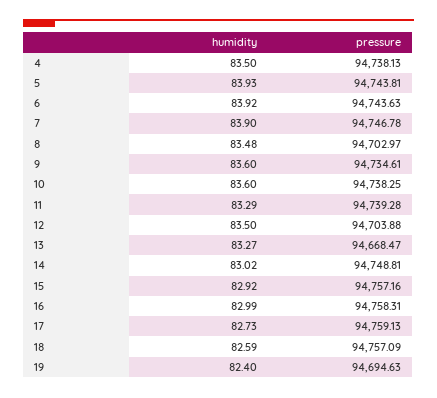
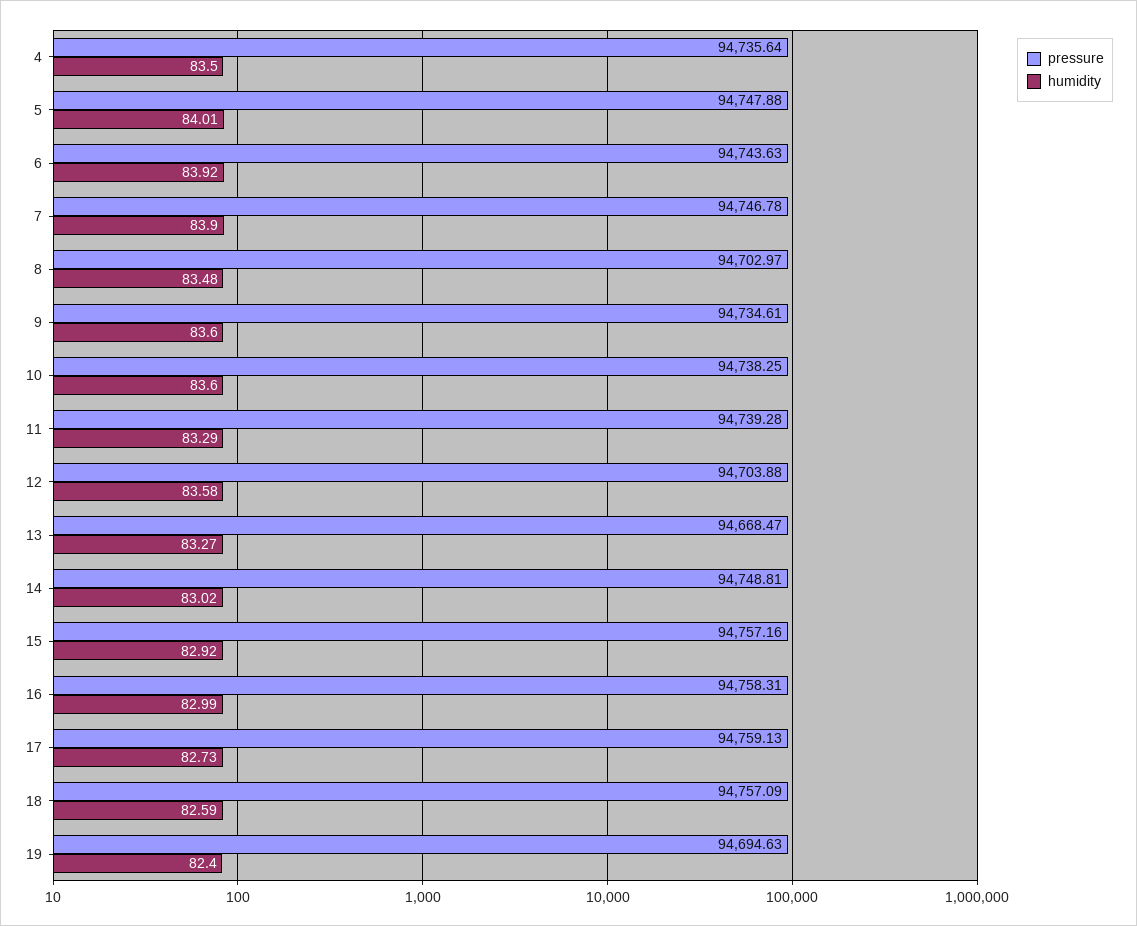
pressure, 4: 94738.13 -> 94735.64
humidity, 5: 83.93 -> 84.01
pressure, 5: 94743.81 -> 94747.88
humidity, 12: 83.5 -> 83.58

